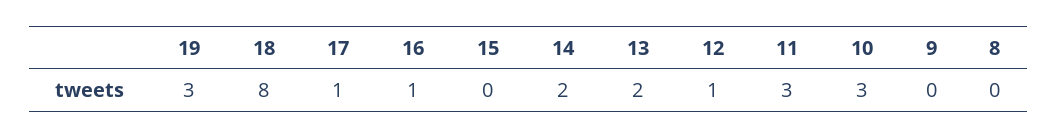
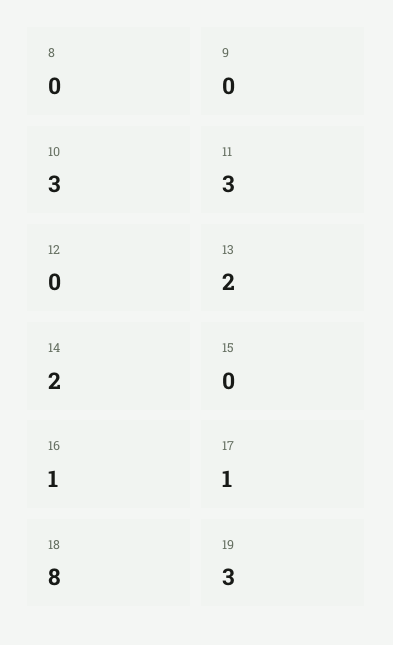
12: 1 -> 0

